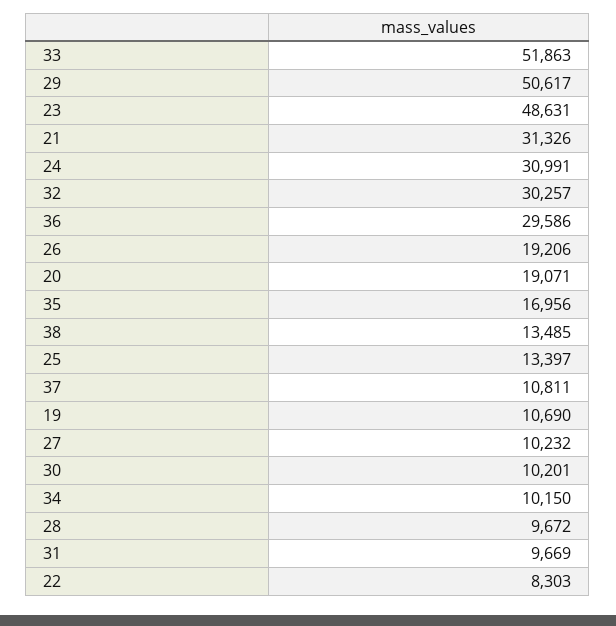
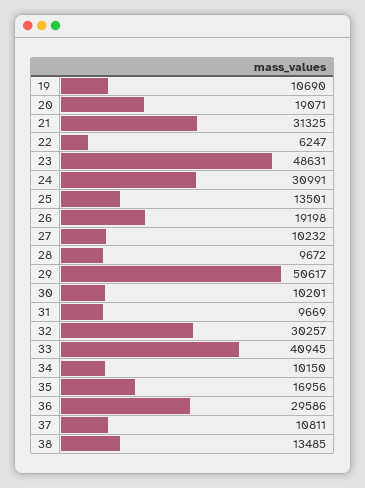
33: 51863 -> 40945
21: 31326 -> 31325
26: 19206 -> 19198
25: 13397 -> 13501
22: 8303 -> 6247

